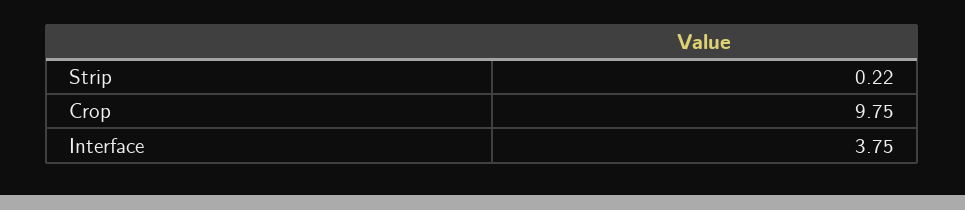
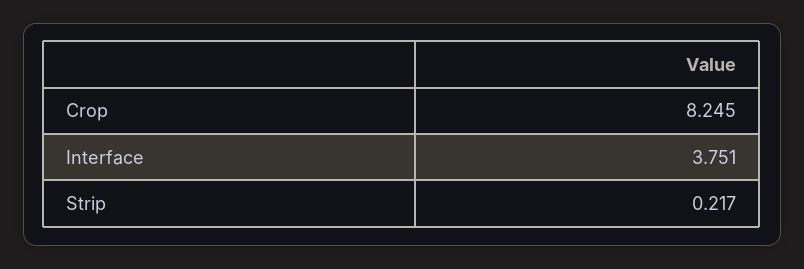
Crop: 9.75 -> 8.245

